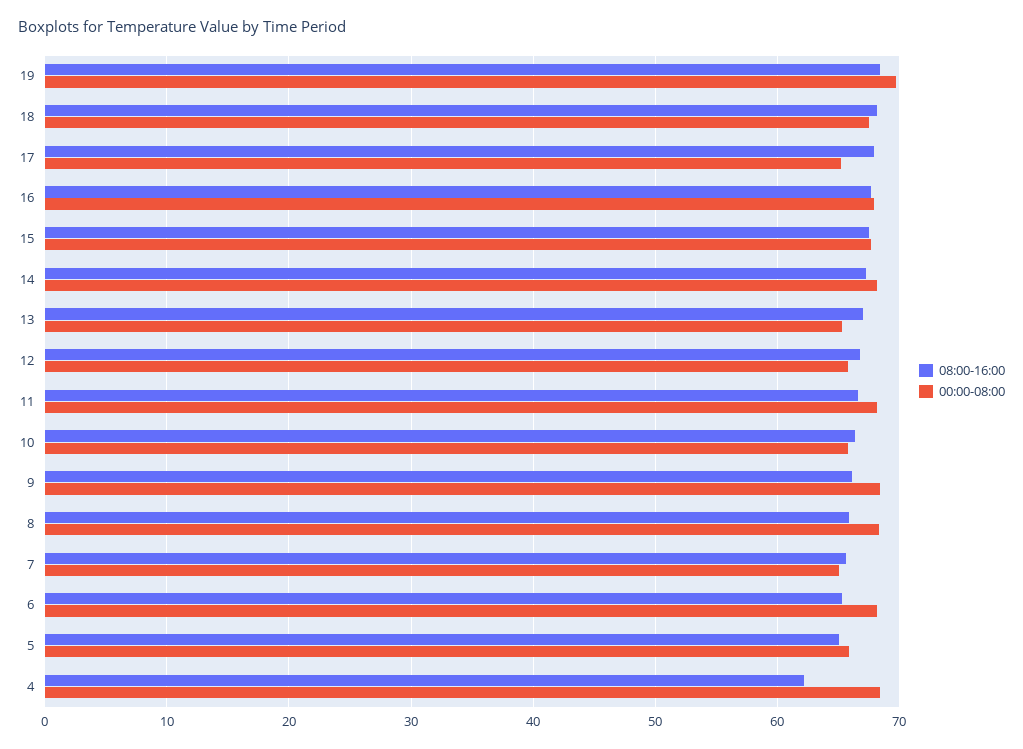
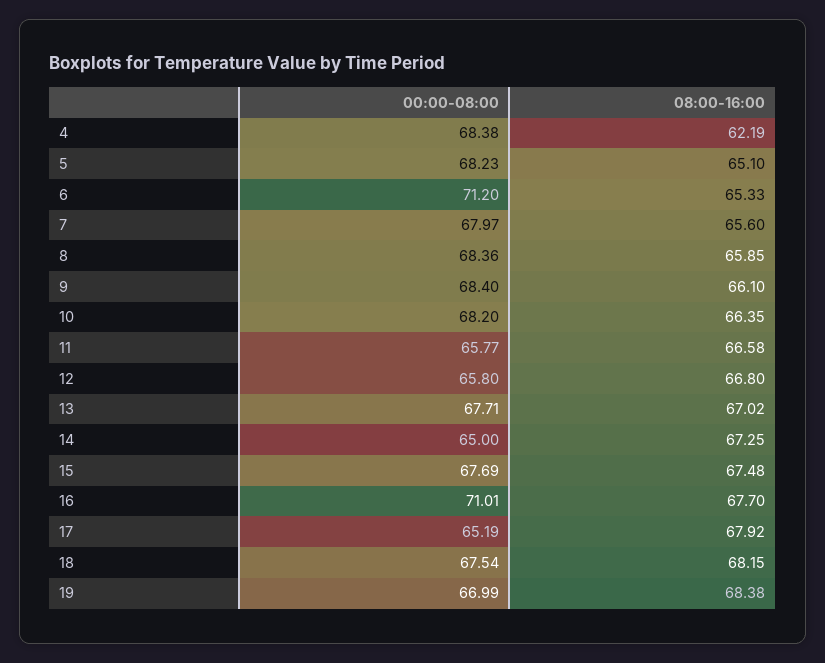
00:00-08:00, 19: 70 -> 66.99
00:00-08:00, 16: 68 -> 71.01
00:00-08:00, 14: 68 -> 65
00:00-08:00, 13: 65 -> 67.71
00:00-08:00, 11: 68 -> 65.77
00:00-08:00, 10: 66 -> 68.2
00:00-08:00, 7: 65 -> 67.97
00:00-08:00, 6: 68 -> 71.2
00:00-08:00, 5: 66 -> 68.23

